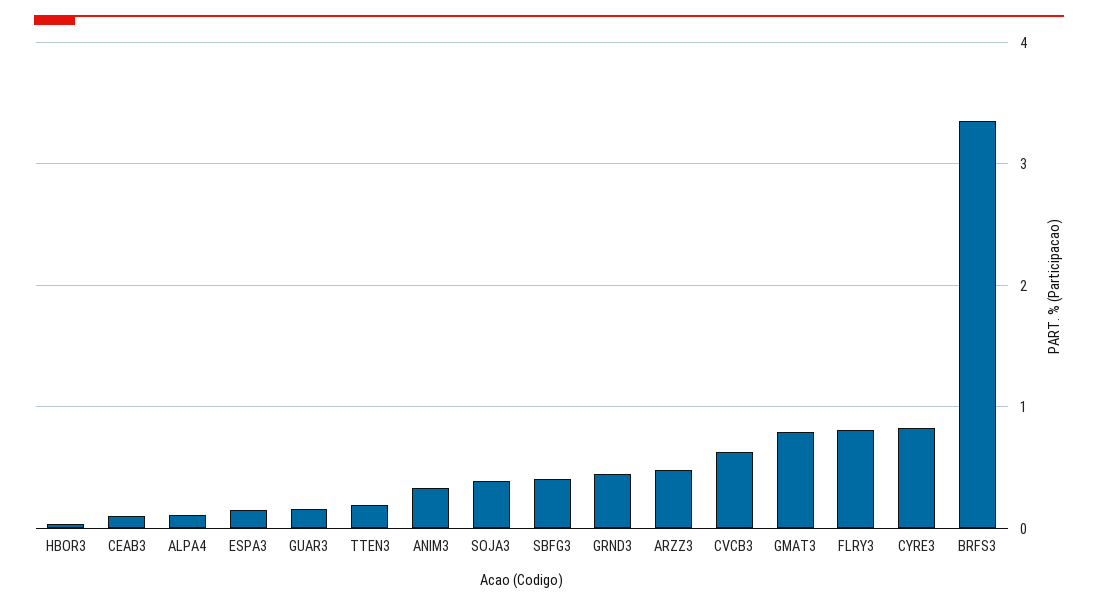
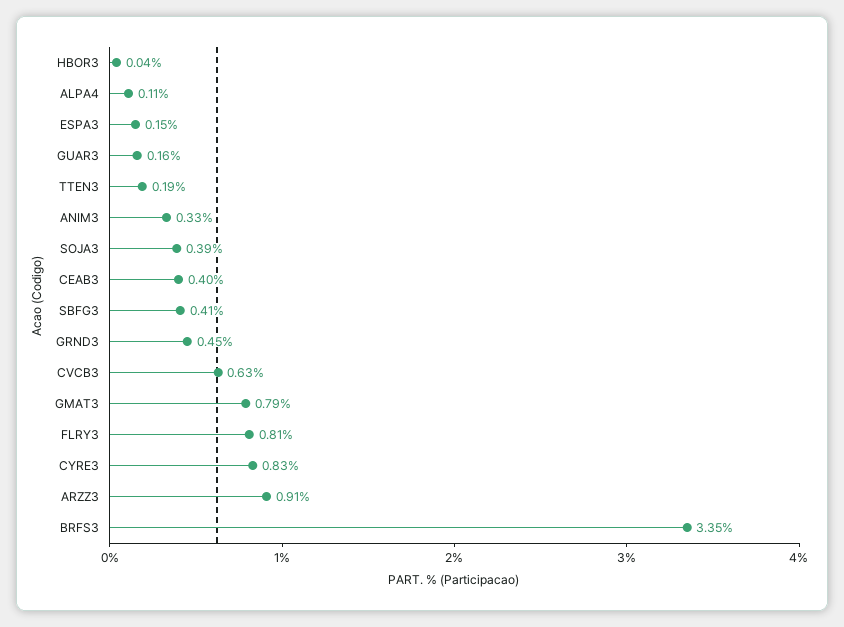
CEAB3: 0.1 -> 0.4
ARZZ3: 0.5 -> 0.91

